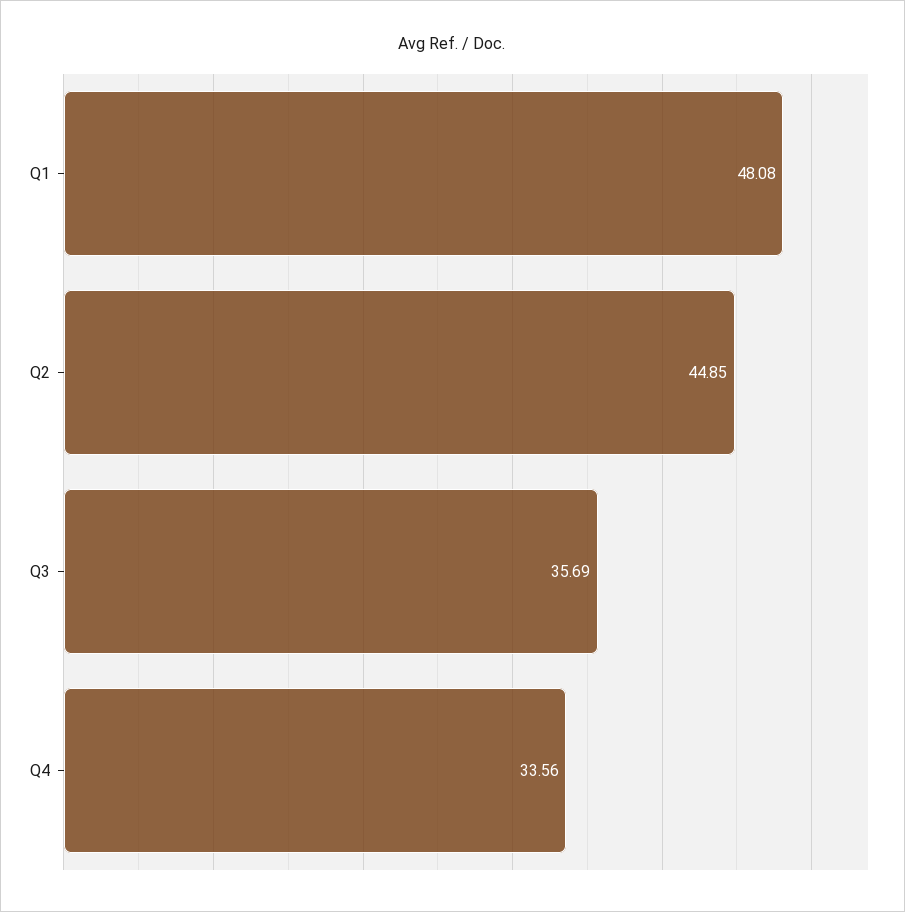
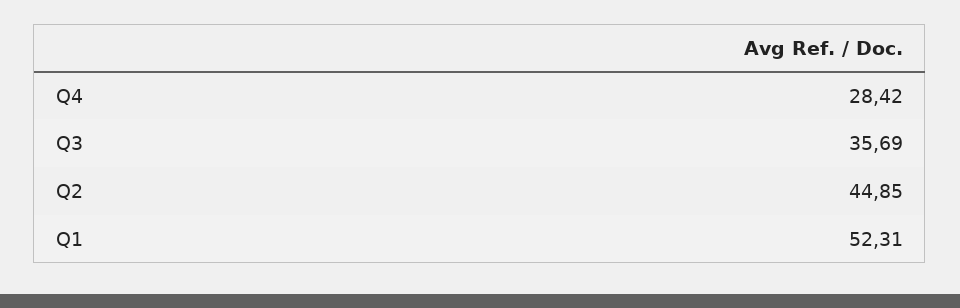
Q1: 48.08 -> 52.31
Q4: 33.56 -> 28.42

